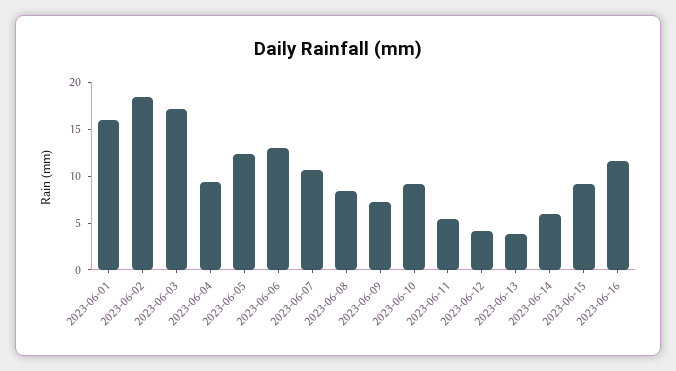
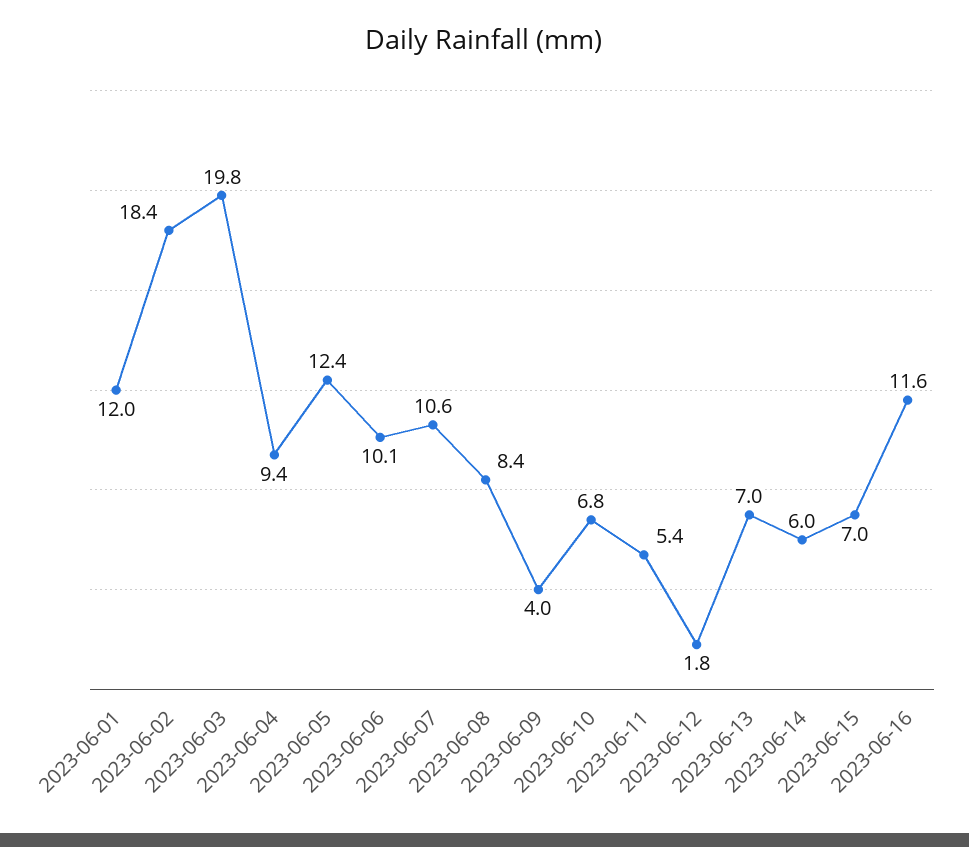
2023-06-01: 16 -> 12
2023-06-03: 17 -> 19.8
2023-06-06: 13 -> 10.1
2023-06-09: 7 -> 4
2023-06-10: 9 -> 6.8
2023-06-12: 4 -> 1.8
2023-06-13: 4 -> 7
2023-06-15: 9 -> 7

